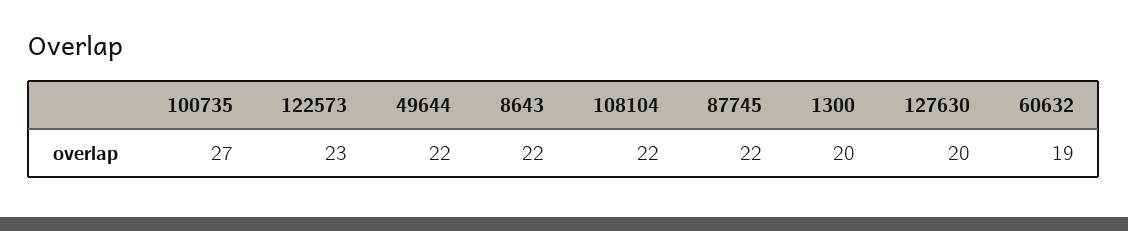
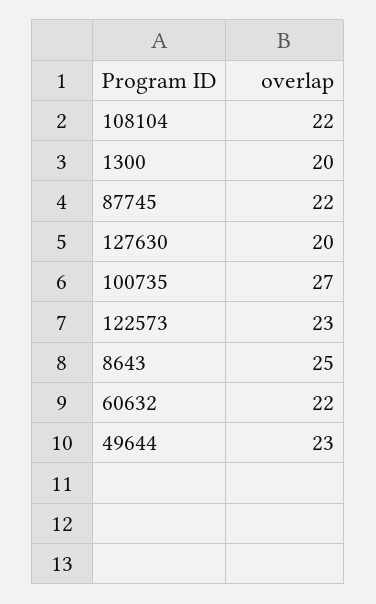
49644: 22 -> 23
8643: 22 -> 25
60632: 19 -> 22

